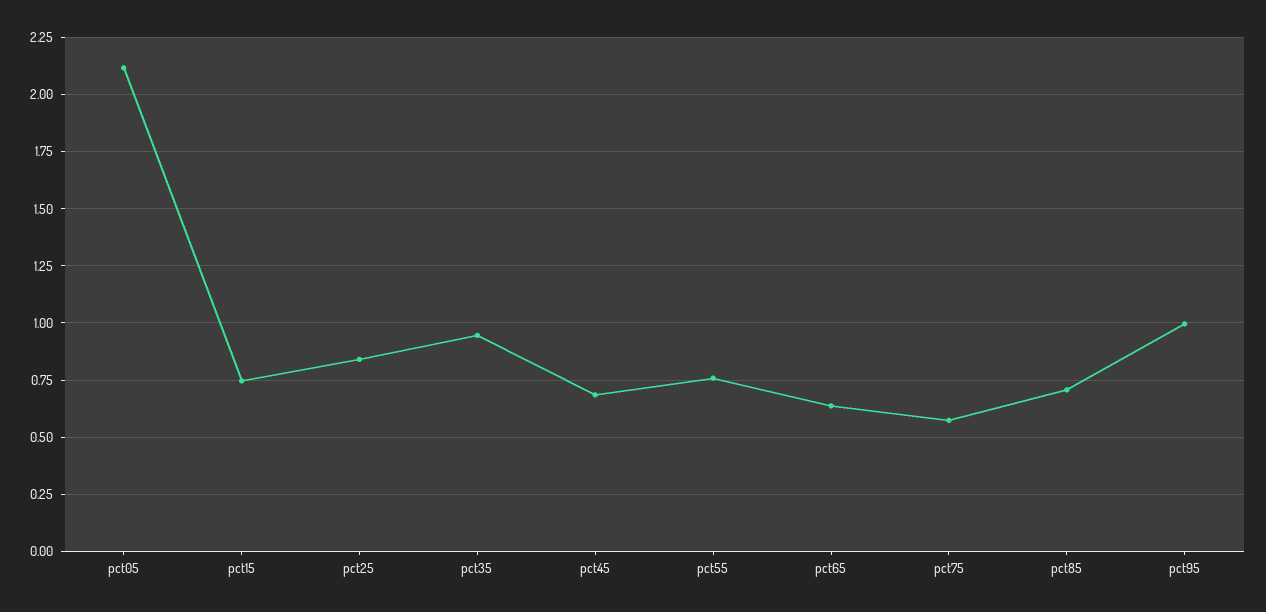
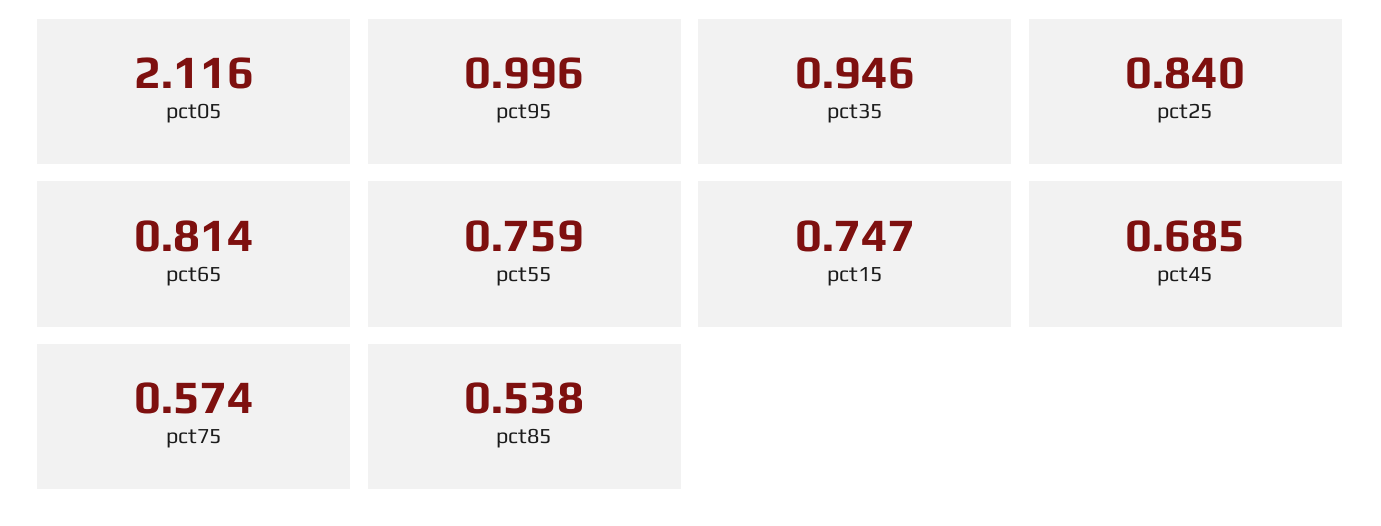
pct65: 0.65 -> 0.814
pct85: 0.7 -> 0.538

